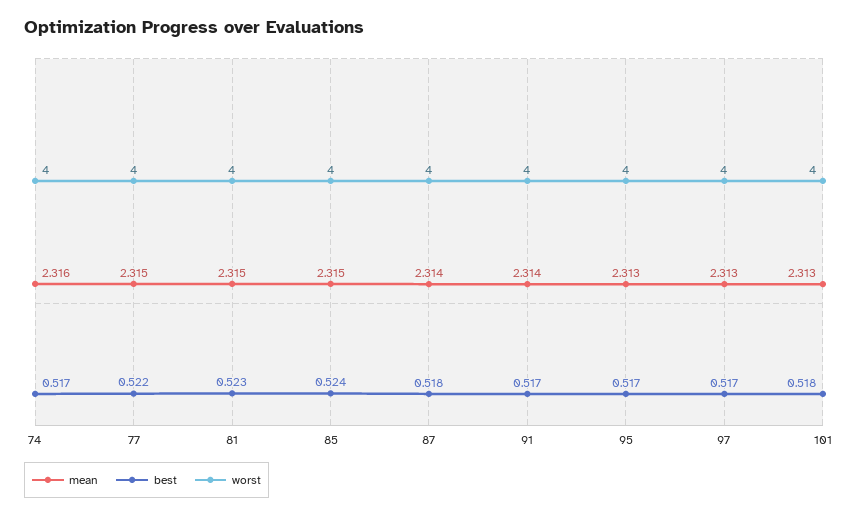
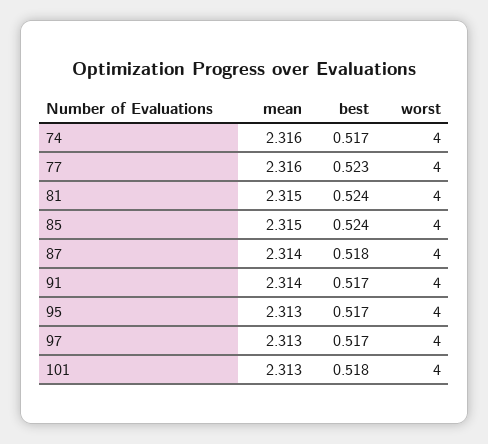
mean, 77: 2.315 -> 2.316
best, 77: 0.522 -> 0.523
best, 81: 0.523 -> 0.524

